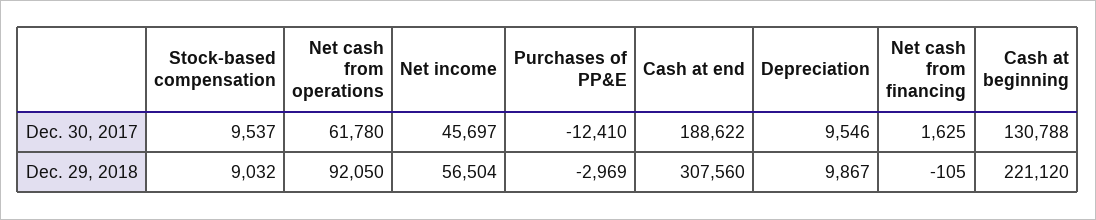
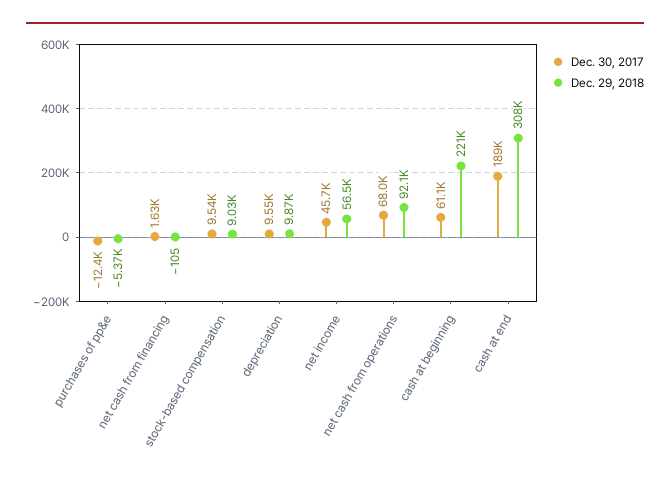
Dec. 30, 2017, Net cash from operations: 61780 -> 68000
Dec. 30, 2017, Cash at beginning: 130788 -> 61100
Dec. 29, 2018, Purchases of PP&E: -2969 -> -5370

